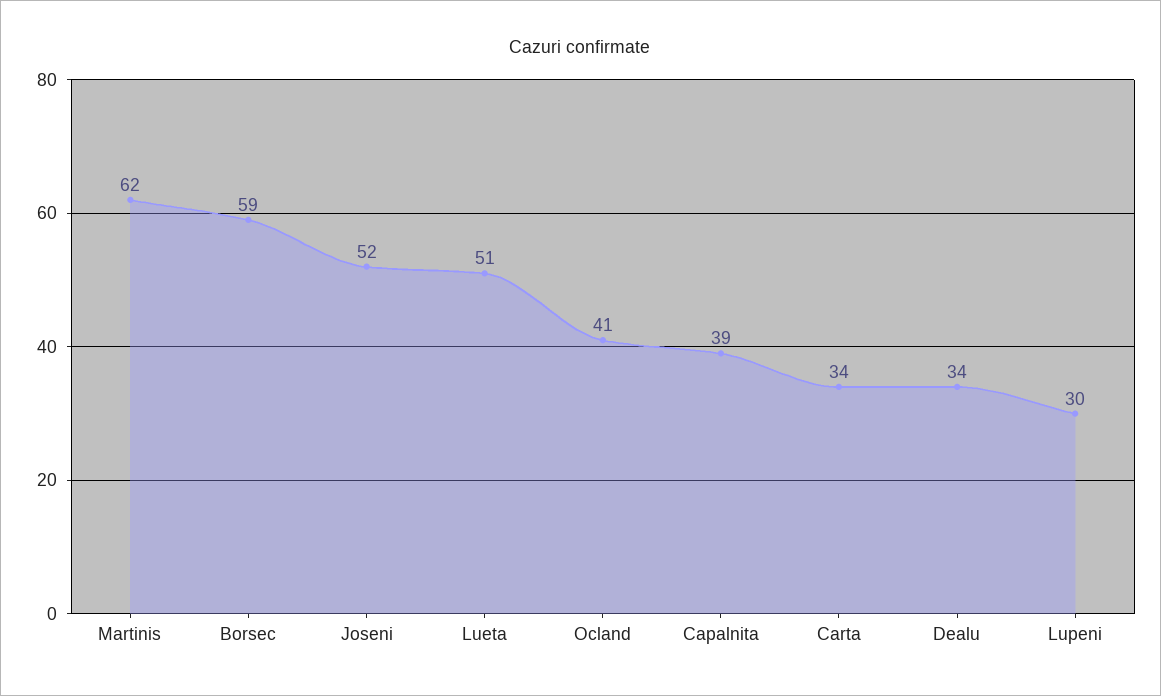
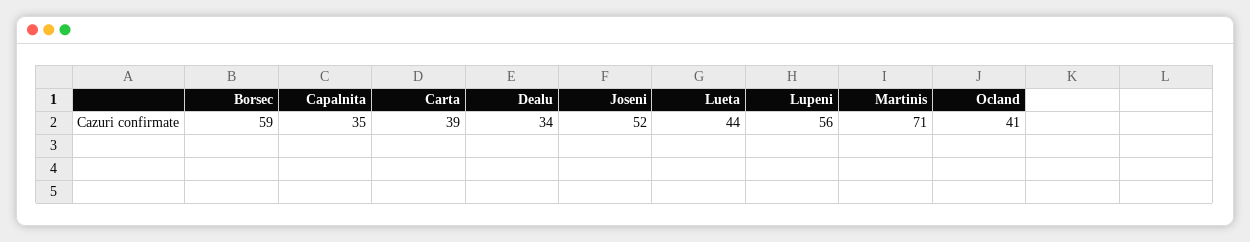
Martinis: 62 -> 71
Lueta: 51 -> 44
Capalnita: 39 -> 35
Carta: 34 -> 39
Lupeni: 30 -> 56

